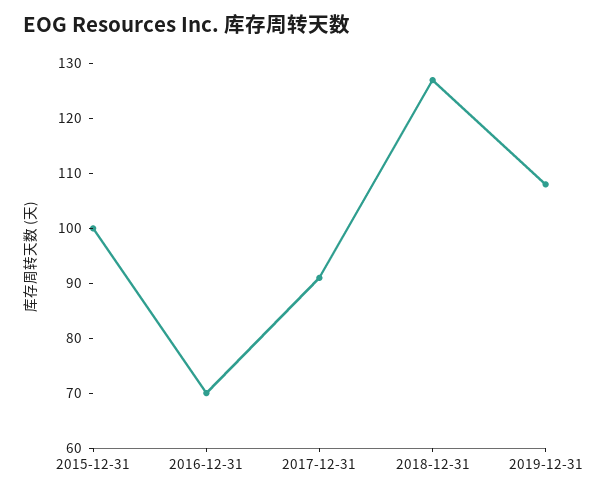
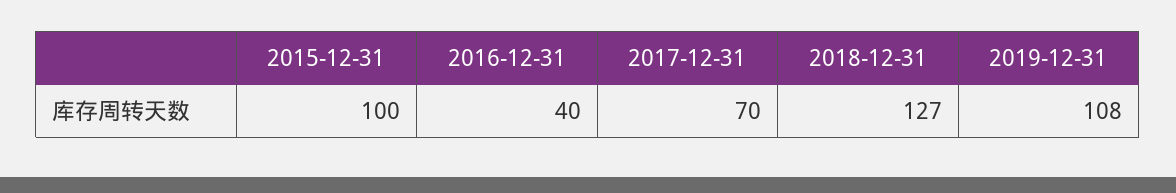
2016-12-31: 70 -> 40
2017-12-31: 90 -> 70

